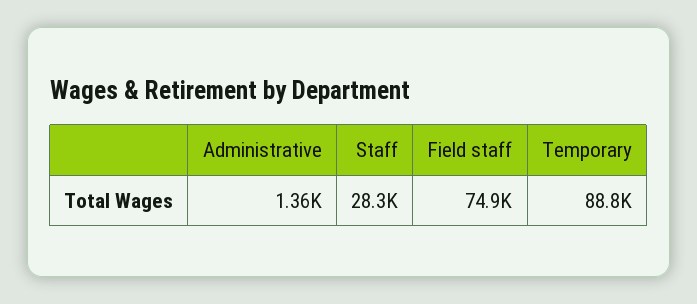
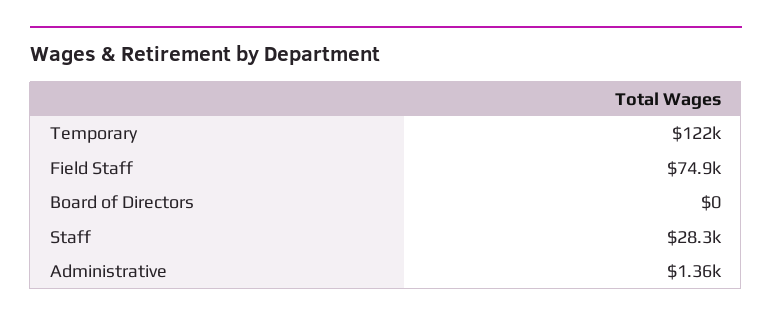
Temporary: 88800 -> 122000
Board of Directors: none -> 0

